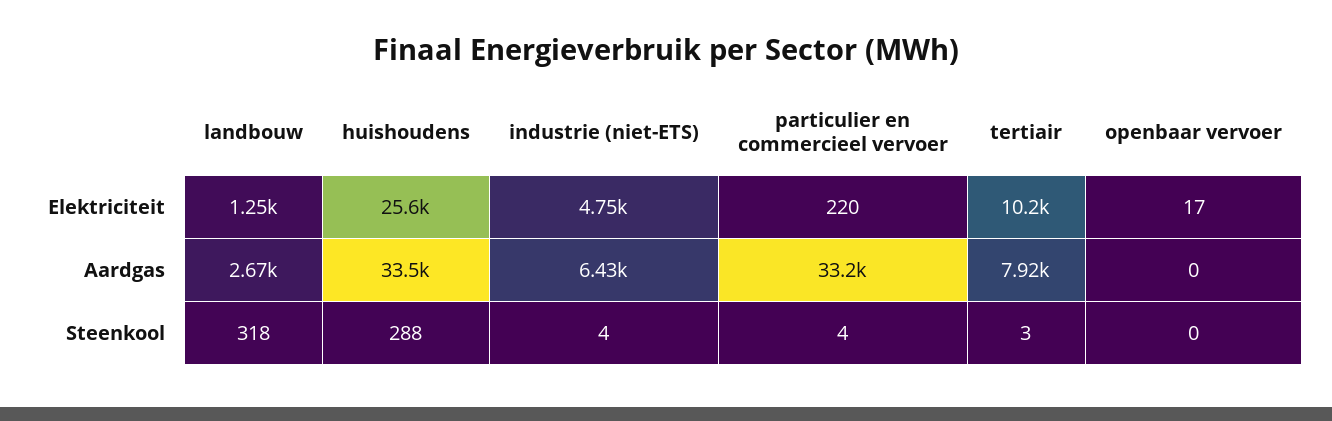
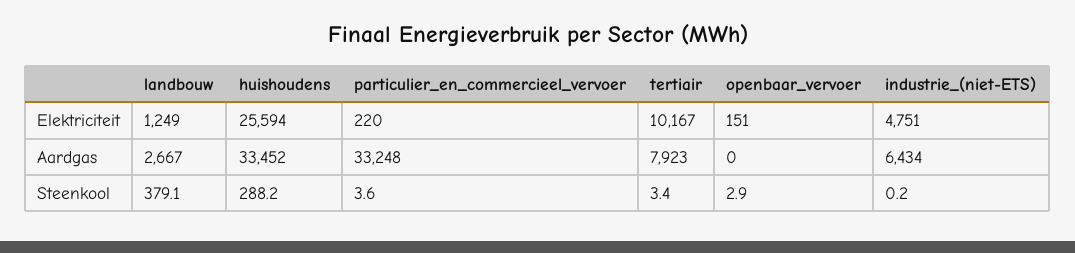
openbaar vervoer, Elektriciteit: 17 -> 151
landbouw, Steenkool: 318 -> 379.1
industrie (niet-ETS), Steenkool: 4 -> 0.2
openbaar vervoer, Steenkool: 0 -> 2.9

